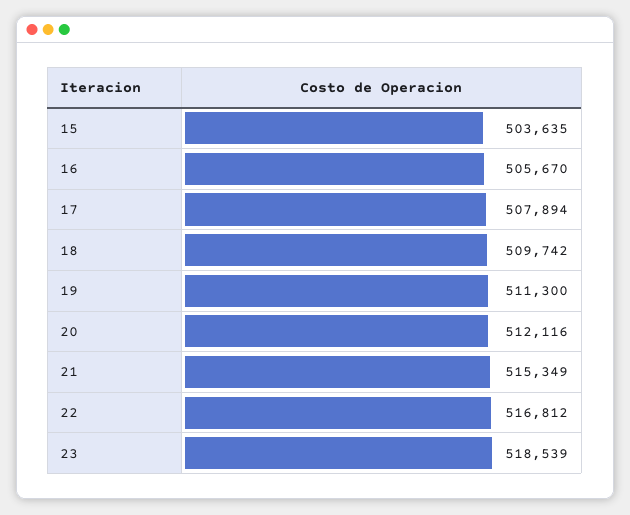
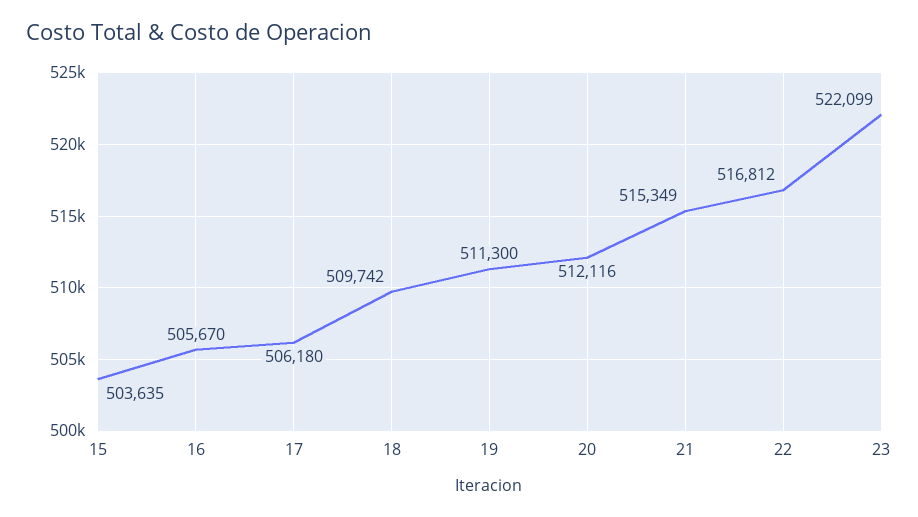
17: 507894 -> 506180
23: 518539 -> 522099

